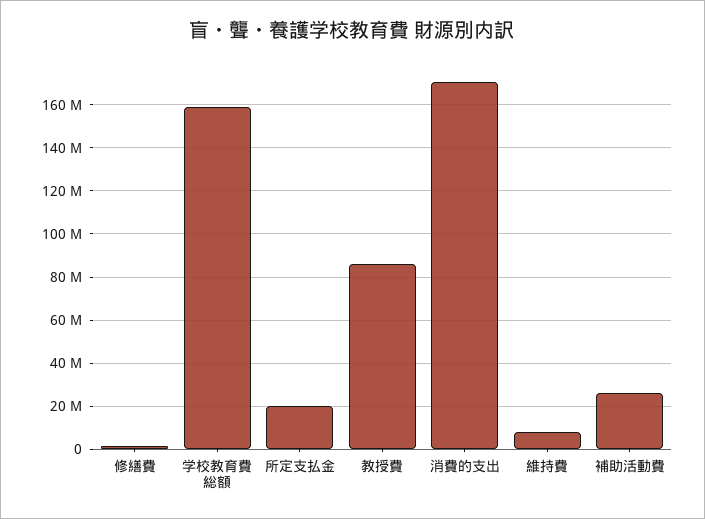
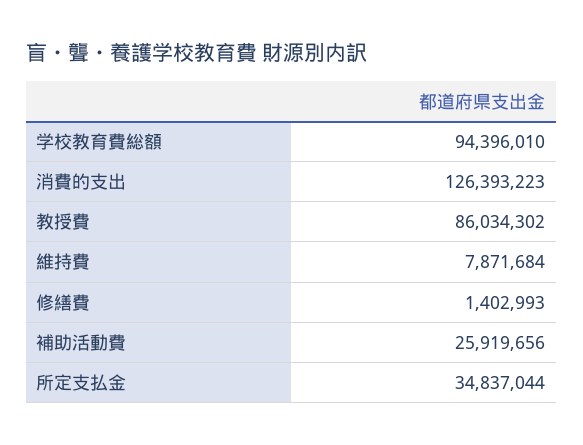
学校教育費総額: 160000000 -> 94396010
所定支払金: 20000000 -> 34837044
消費的支出: 170000000 -> 126393223

